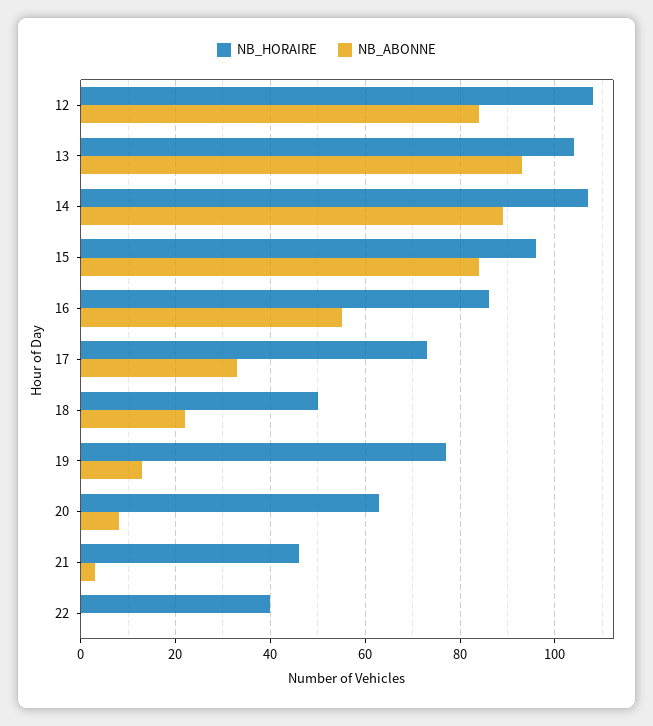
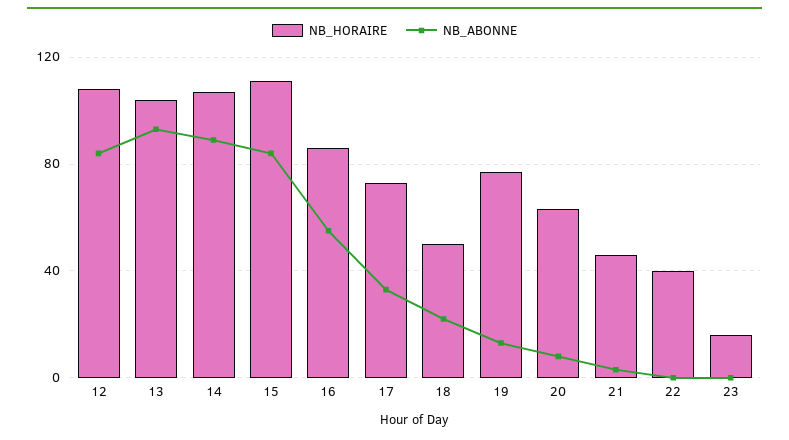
NB_HORAIRE, 15: 95 -> 110
NB_HORAIRE, 23: none -> 15
NB_ABONNE, 23: none -> 0

